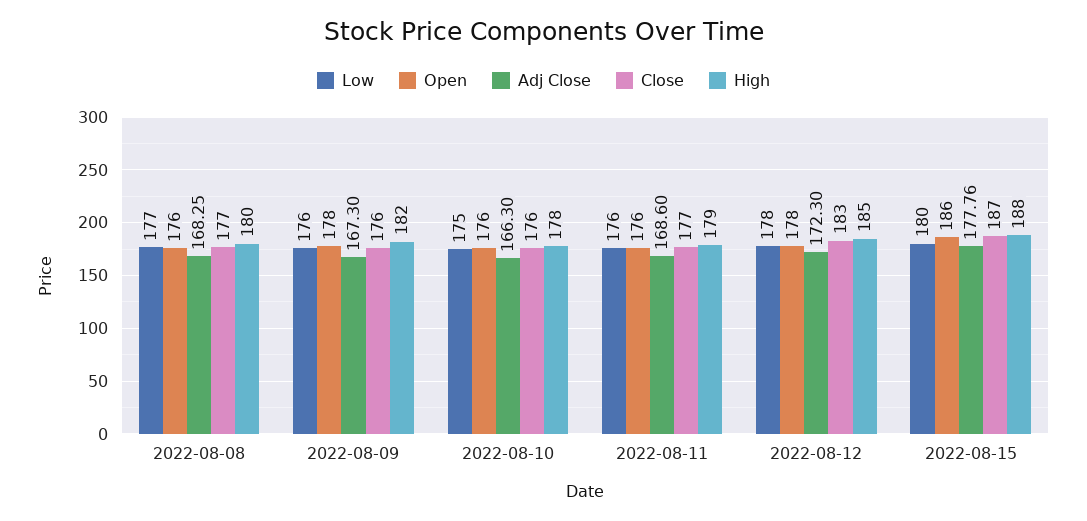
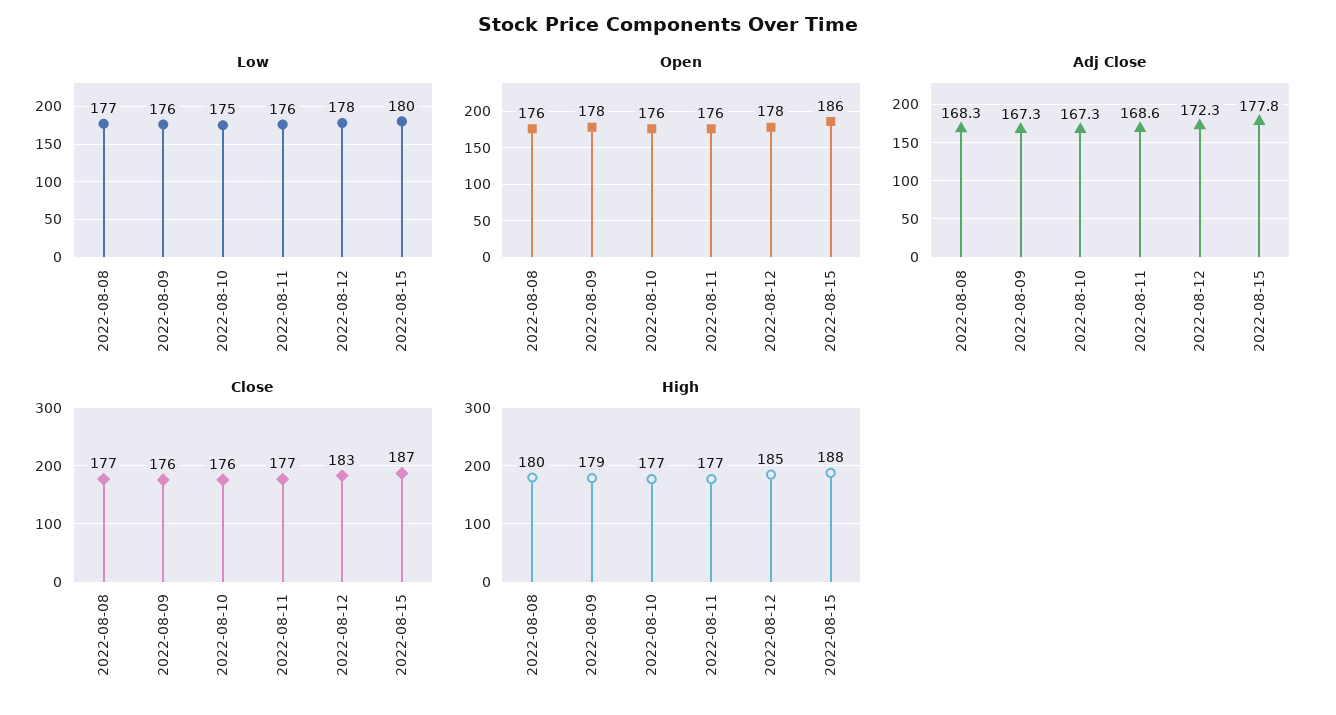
High, 2022-08-09: 182 -> 179
Adj Close, 2022-08-10: 166.3 -> 167.3
High, 2022-08-10: 178 -> 177
High, 2022-08-11: 179 -> 177

